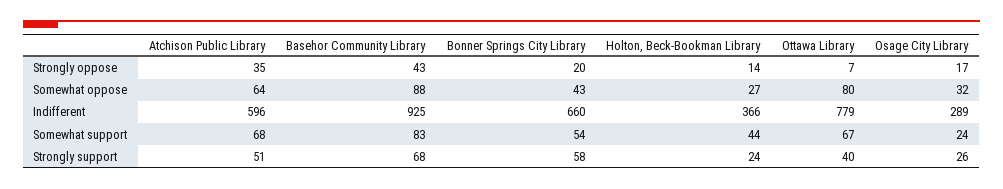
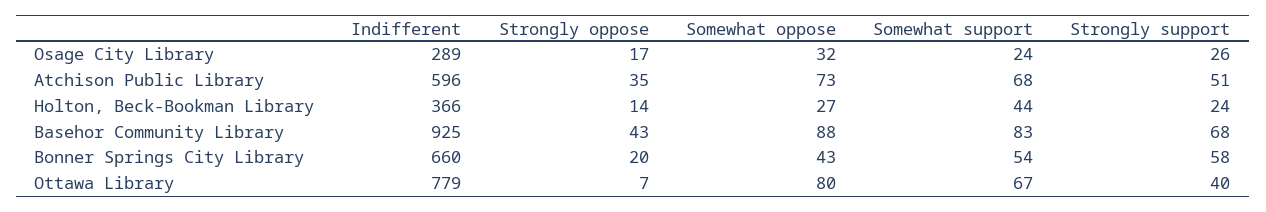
Atchison Public Library, Somewhat oppose: 64 -> 73

